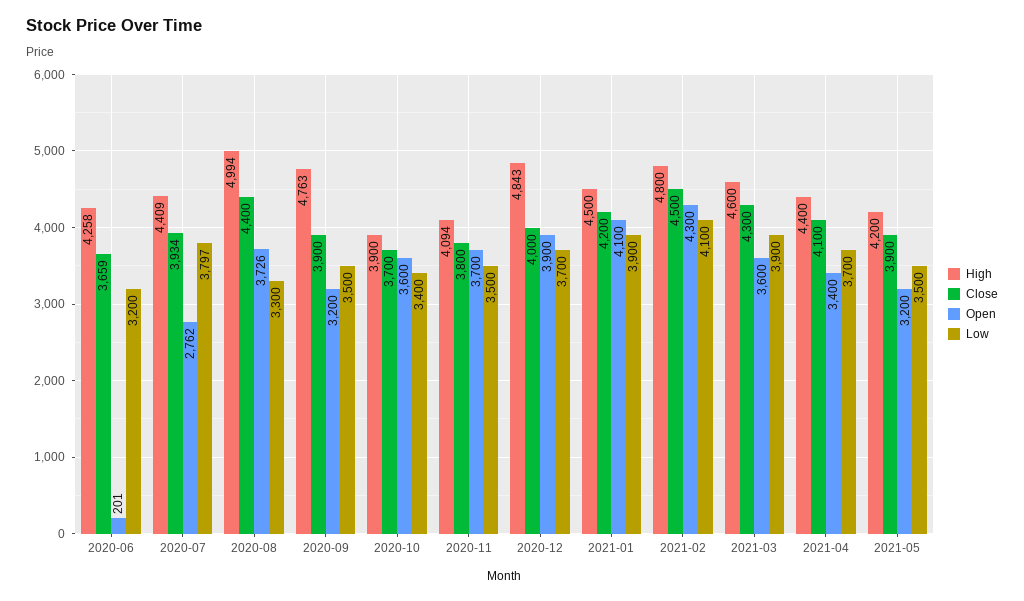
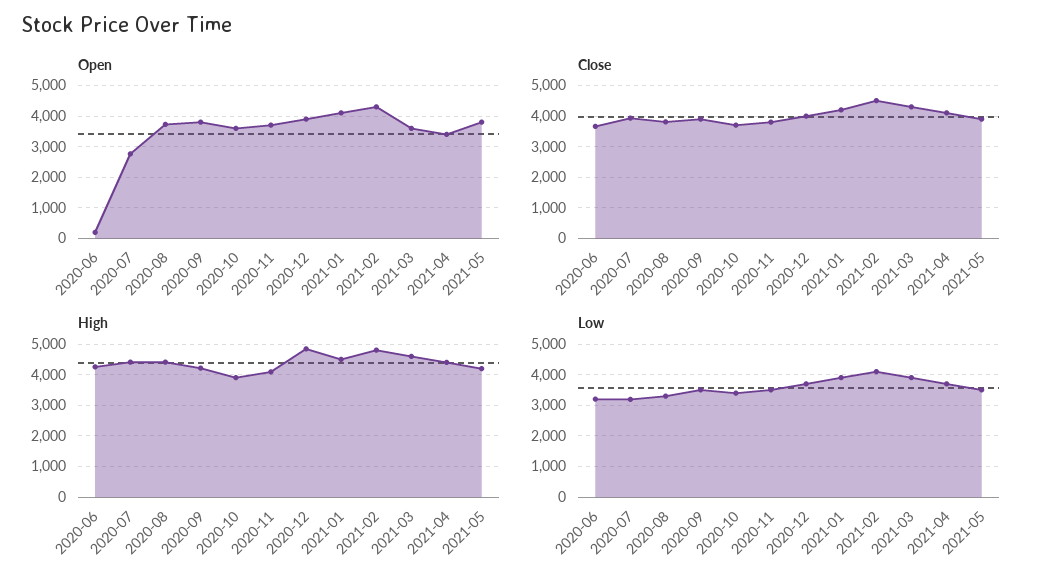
Low, 2020-07: 3797 -> 3200
High, 2020-08: 4994 -> 4400
Close, 2020-08: 4400 -> 3800
High, 2020-09: 4763 -> 4200
Open, 2020-09: 3200 -> 3800
Open, 2021-05: 3200 -> 3800

